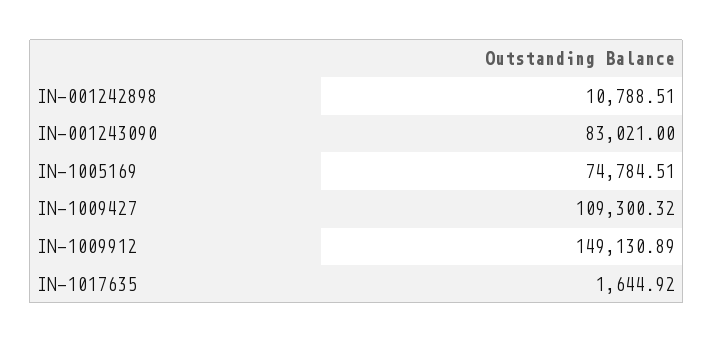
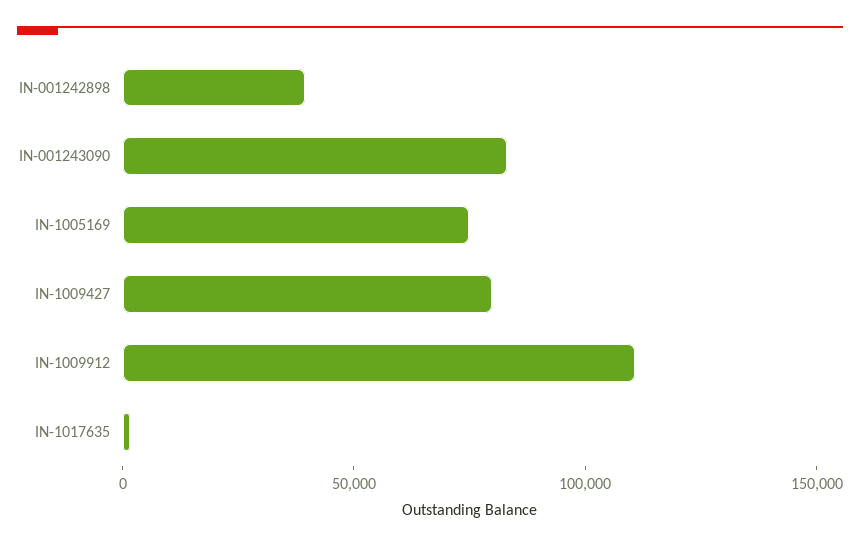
IN-001242898: 10788.51 -> 40000
IN-1009427: 109300.32 -> 80000
IN-1009912: 149130.89 -> 110000

